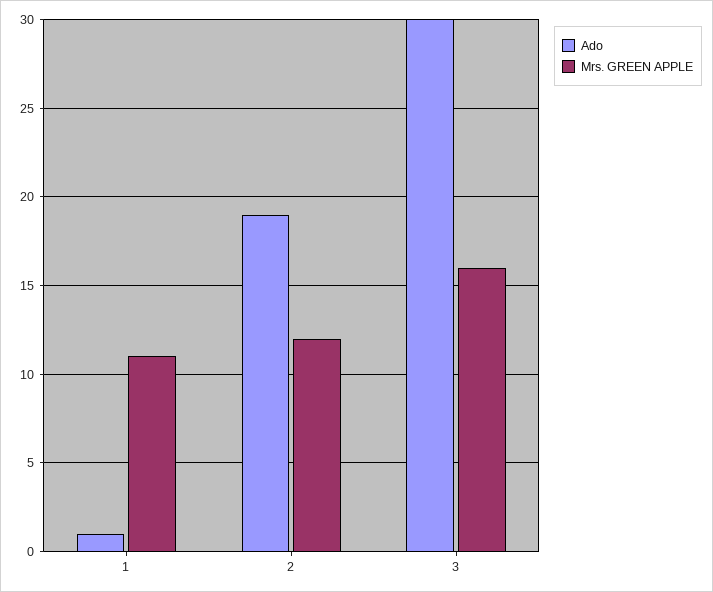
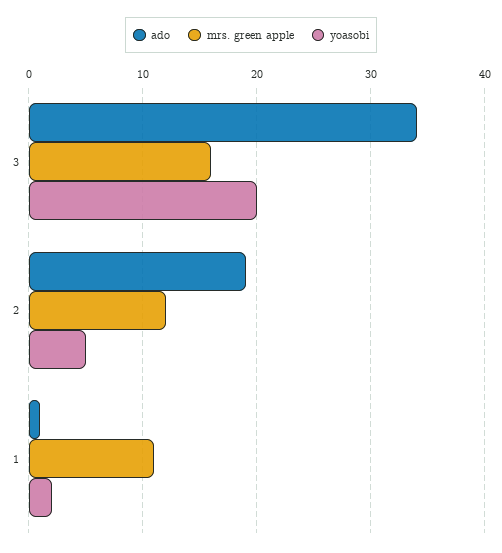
Ado, 3: 30 -> 34
yoasobi, 3: none -> 20
yoasobi, 2: none -> 5
yoasobi, 1: none -> 2

